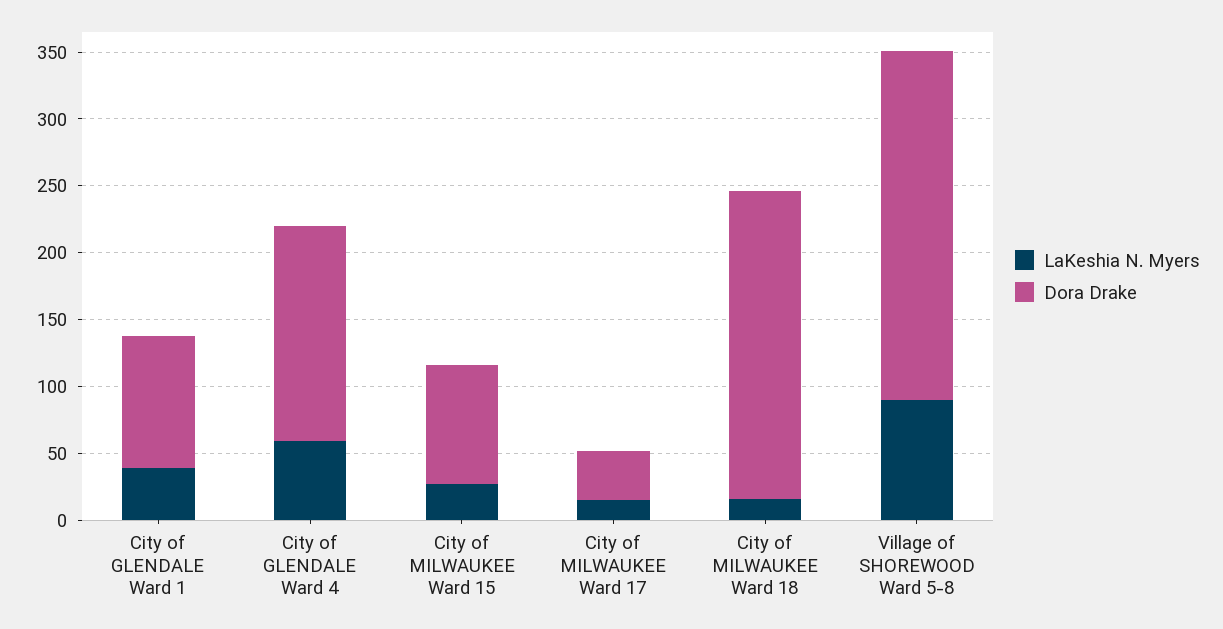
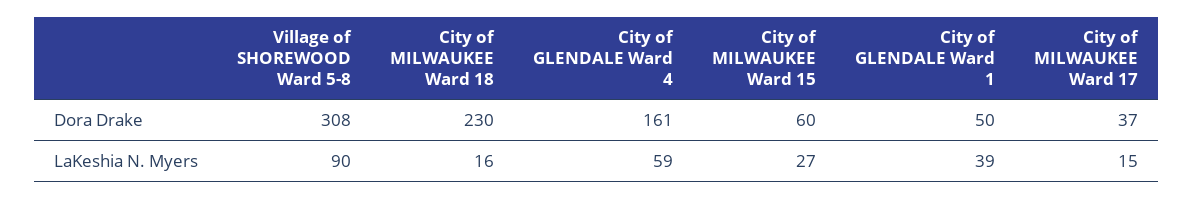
Dora Drake, City of GLENDALE Ward 1: 100 -> 50
Dora Drake, City of MILWAUKEE Ward 15: 90 -> 60
Dora Drake, Village of SHOREWOOD Ward 5-8: 260 -> 308

